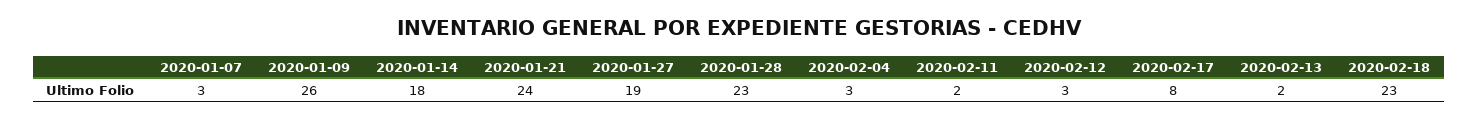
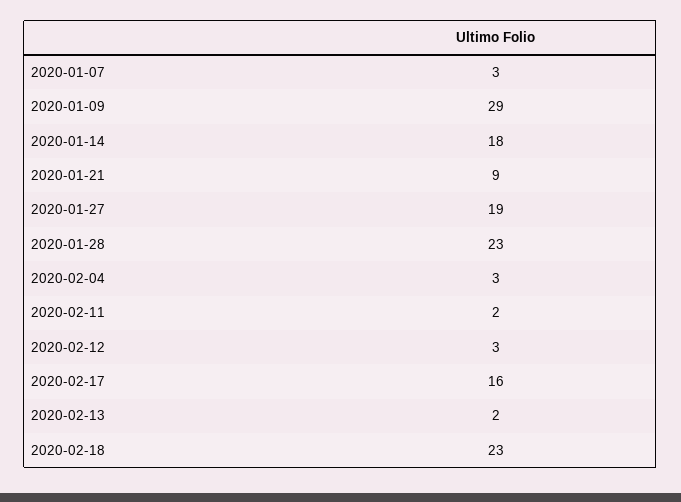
2020-01-09: 26 -> 29
2020-01-21: 24 -> 9
2020-02-17: 8 -> 16

